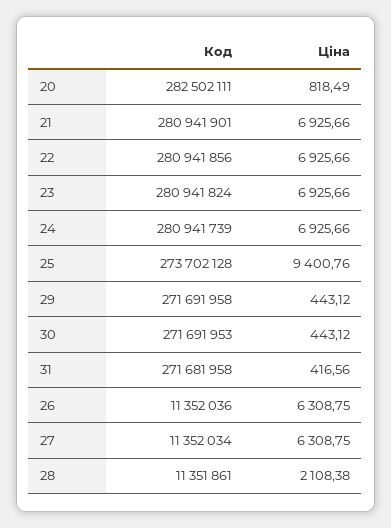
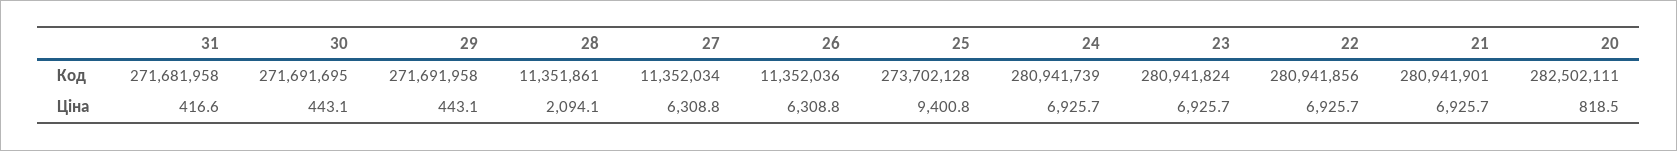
Код, 30: 271691953 -> 271691695
Ціна, 28: 2108.38 -> 2094.1

